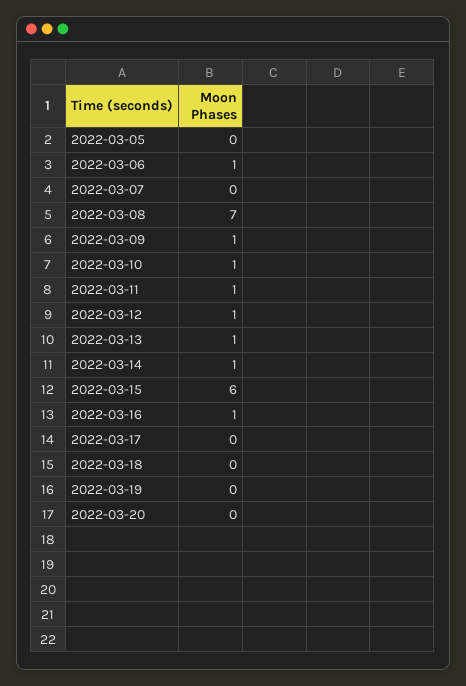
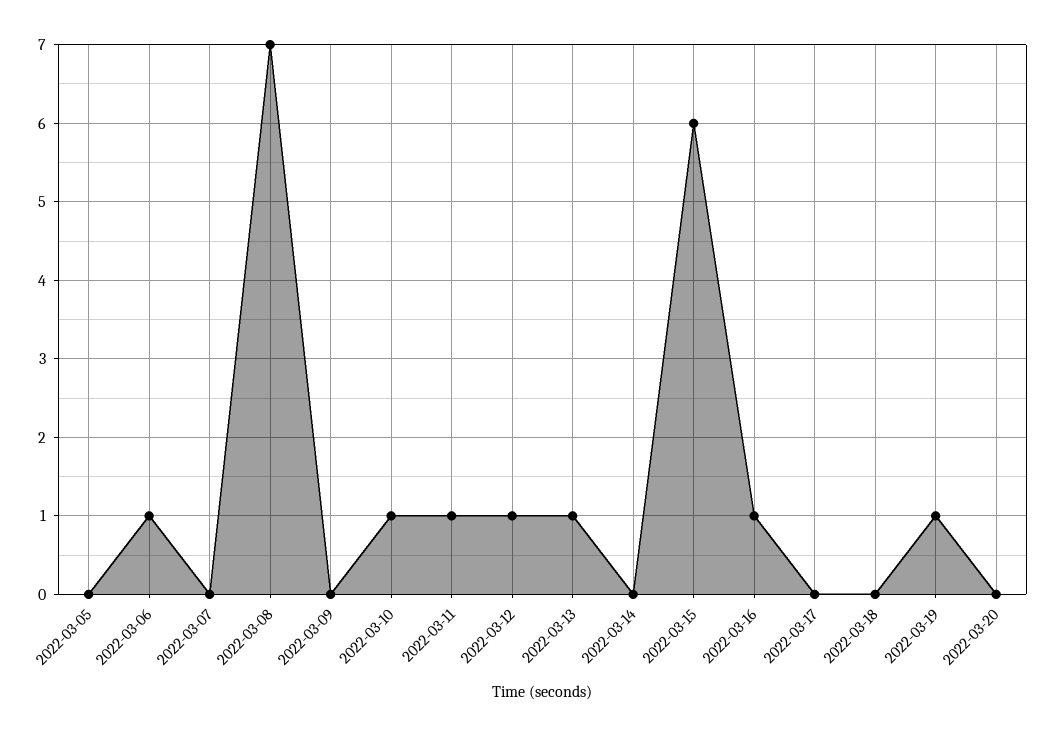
2022-03-09: 1 -> 0
2022-03-14: 1 -> 0
2022-03-19: 0 -> 1

